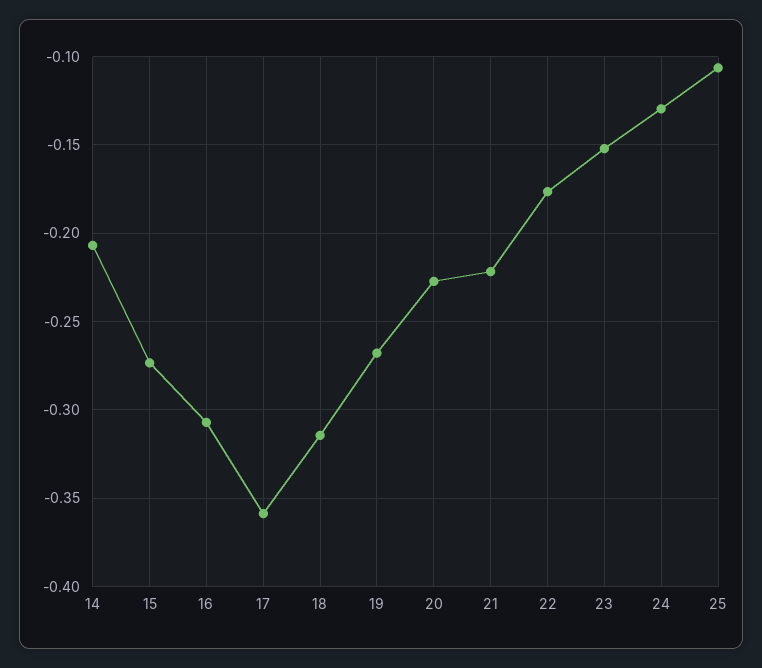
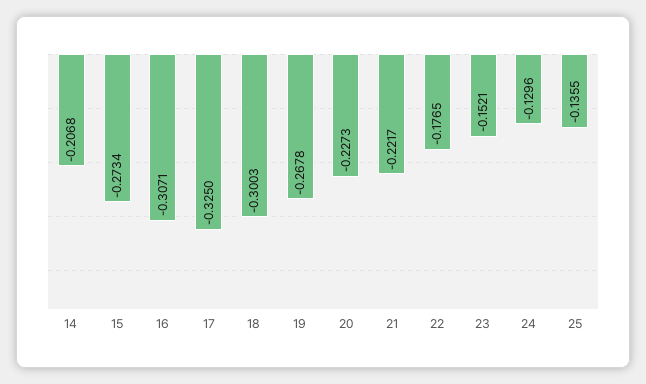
17: -0.36 -> -0.325
18: -0.315 -> -0.3003
25: -0.105 -> -0.1355

